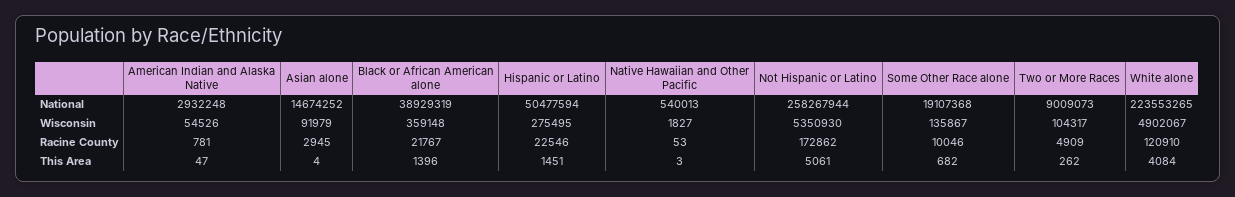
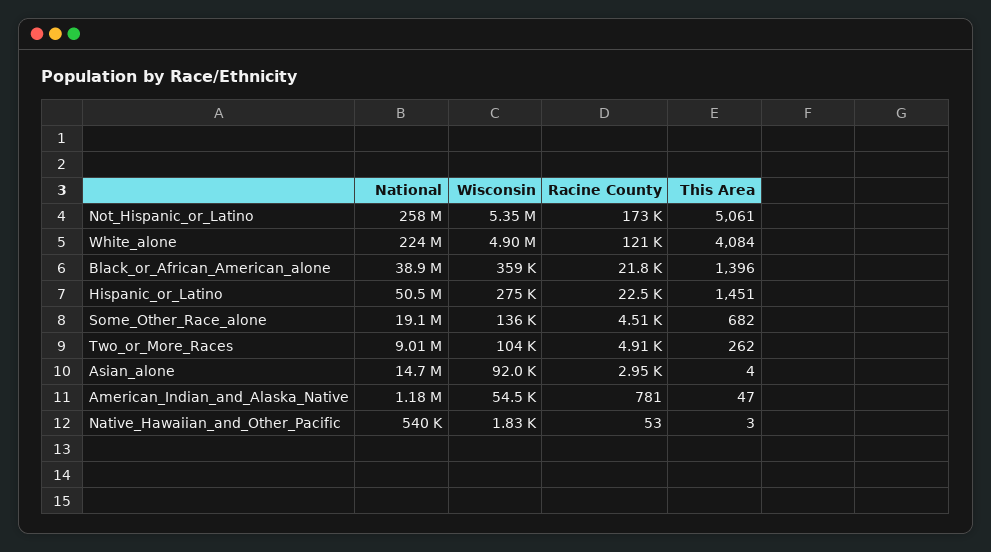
American Indian and Alaska Native, National: 2932248 -> 1180000
Some Other Race alone, Racine County: 10046 -> 4510

